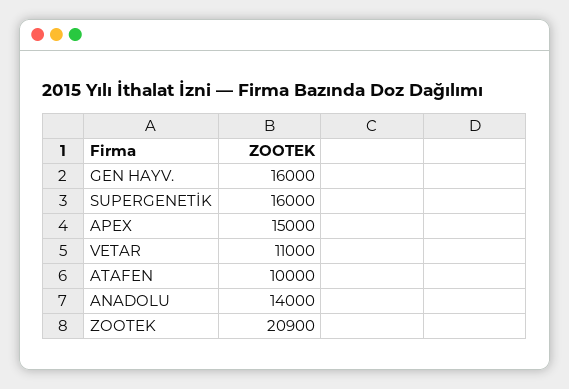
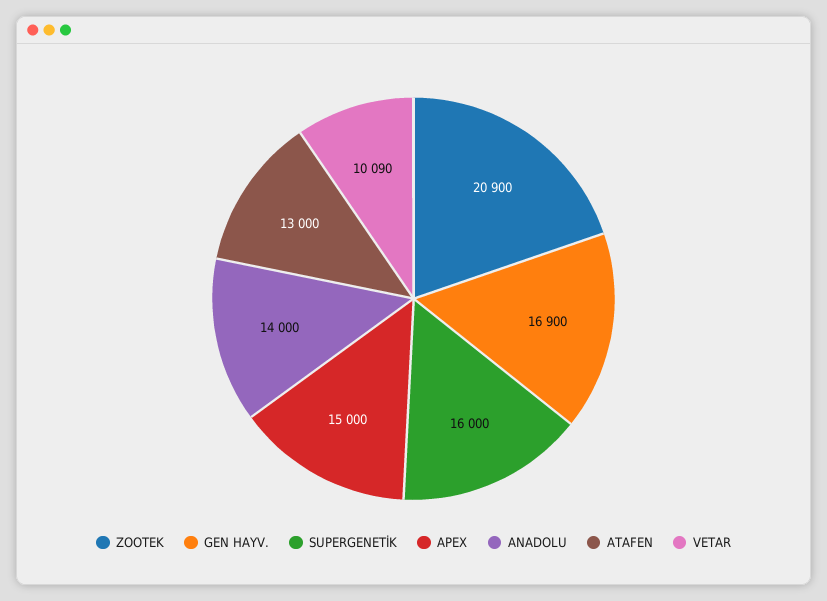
GEN HAYV.: 16000 -> 16900
VETAR: 11000 -> 10090
ATAFEN: 10000 -> 13000

